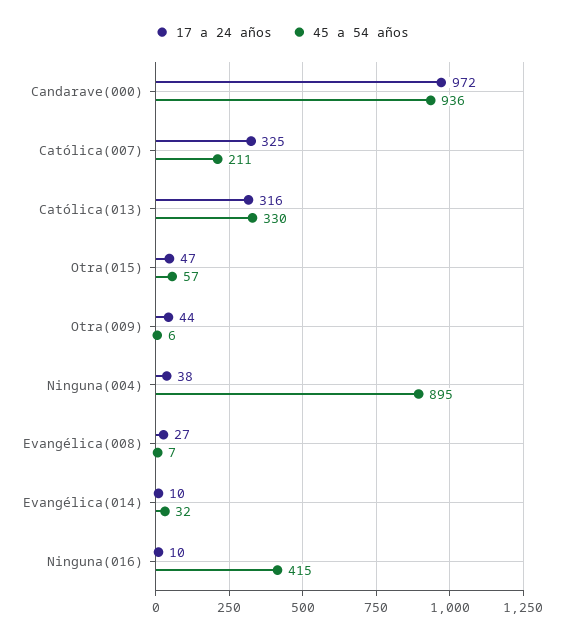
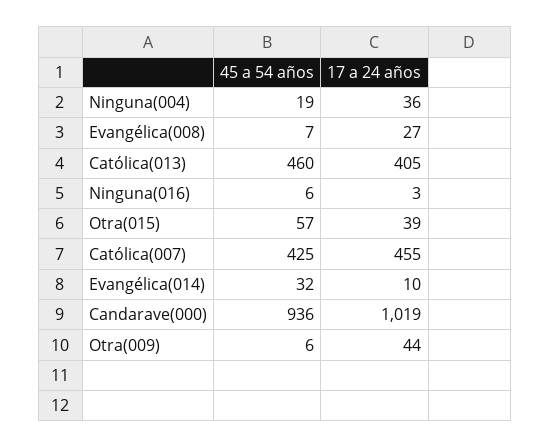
17 a 24 años, Candarave(000): 972 -> 1019
17 a 24 años, Católica(007): 325 -> 455
45 a 54 años, Católica(007): 211 -> 425
17 a 24 años, Católica(013): 316 -> 405
45 a 54 años, Católica(013): 330 -> 460
17 a 24 años, Otra(015): 47 -> 39
17 a 24 años, Ninguna(004): 38 -> 36
45 a 54 años, Ninguna(004): 895 -> 19
17 a 24 años, Ninguna(016): 10 -> 3
45 a 54 años, Ninguna(016): 415 -> 6

